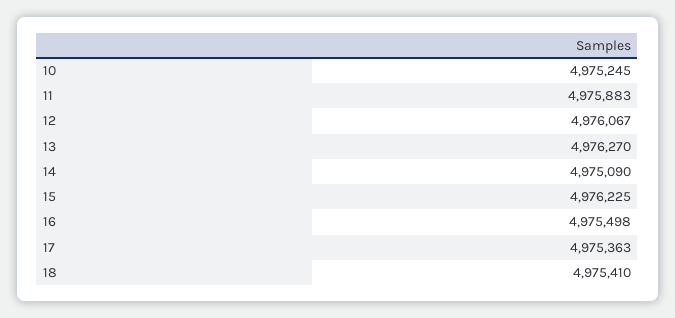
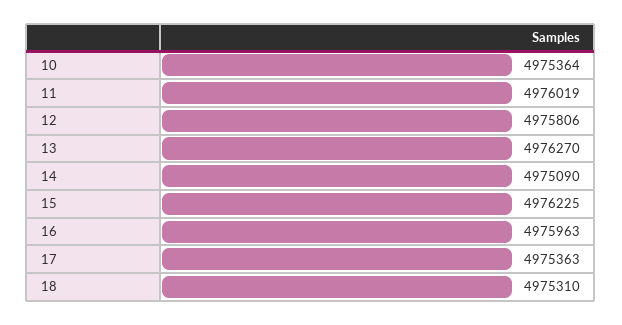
10: 4975245 -> 4975364
11: 4975883 -> 4976019
12: 4976067 -> 4975806
16: 4975498 -> 4975963
18: 4975410 -> 4975310

